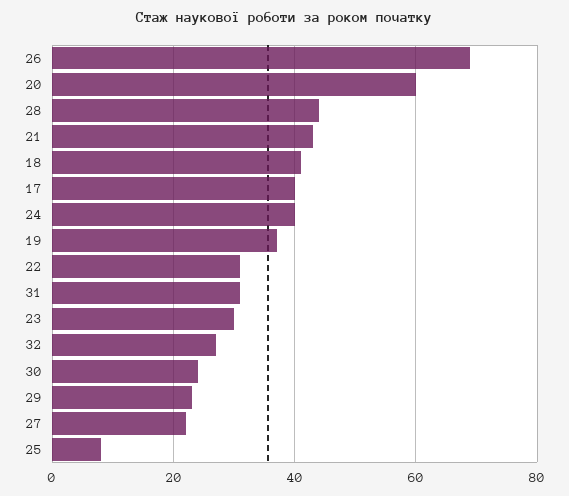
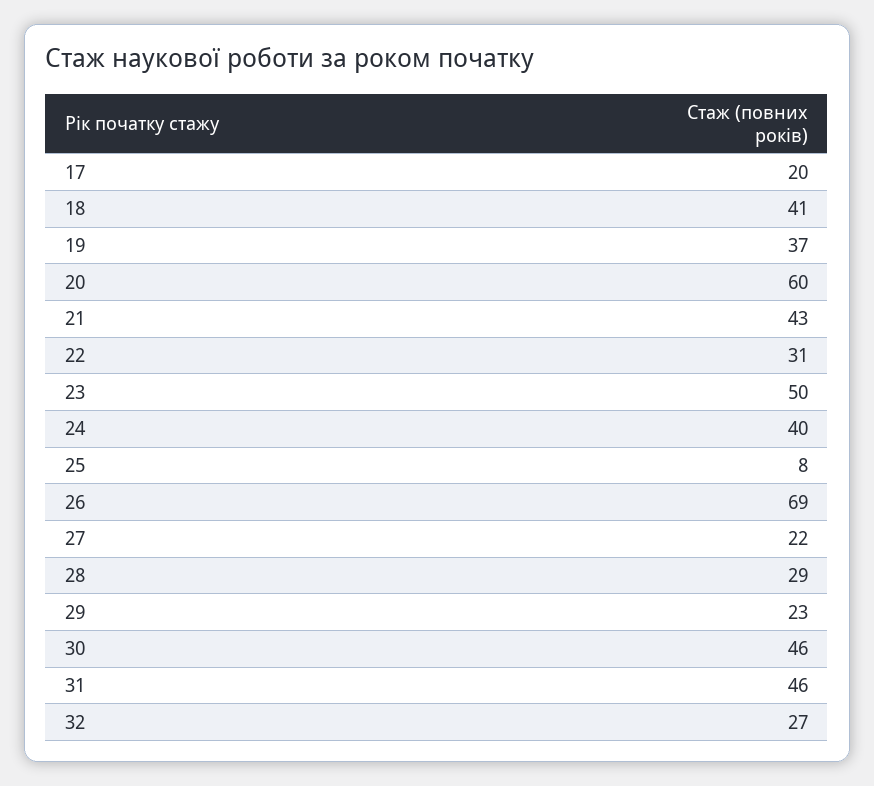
28: 45 -> 29
17: 40 -> 20
31: 30 -> 46
23: 30 -> 50
30: 25 -> 46

